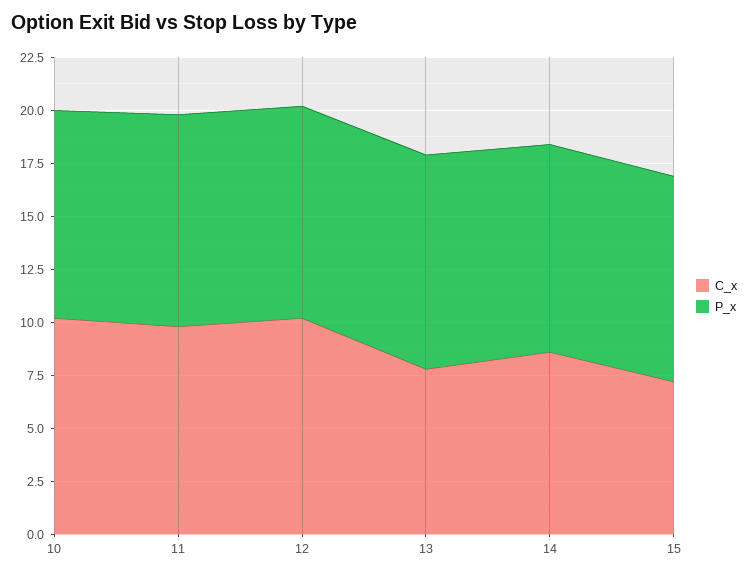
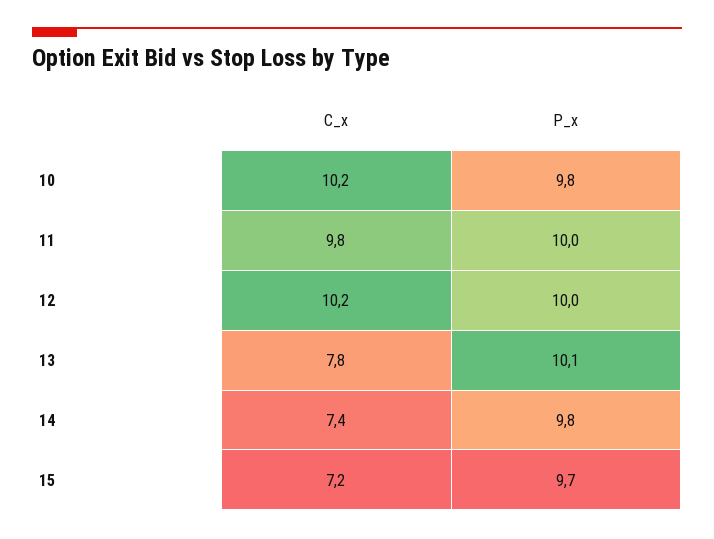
C_x, 14: 8.5 -> 7.4

